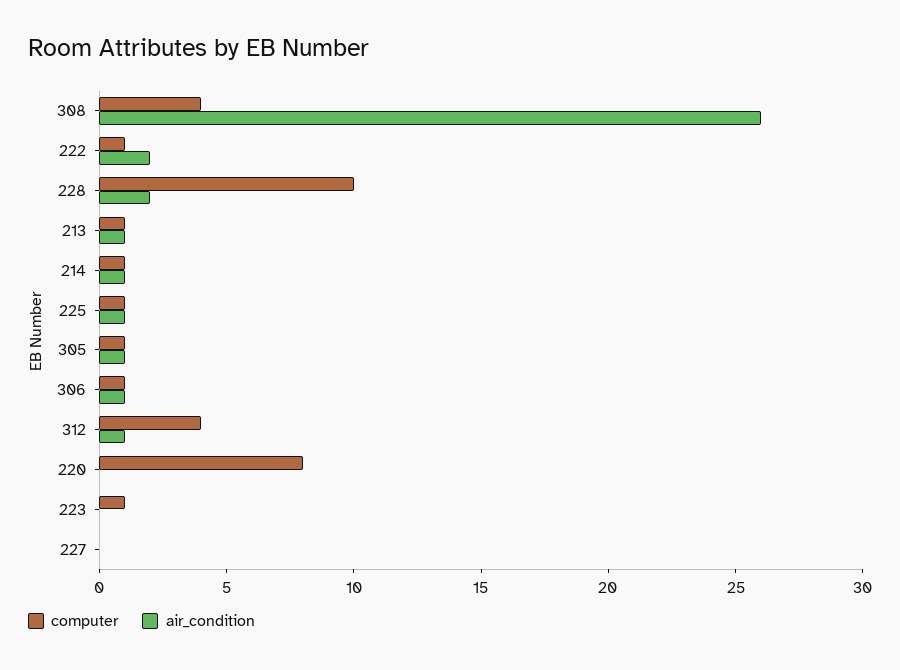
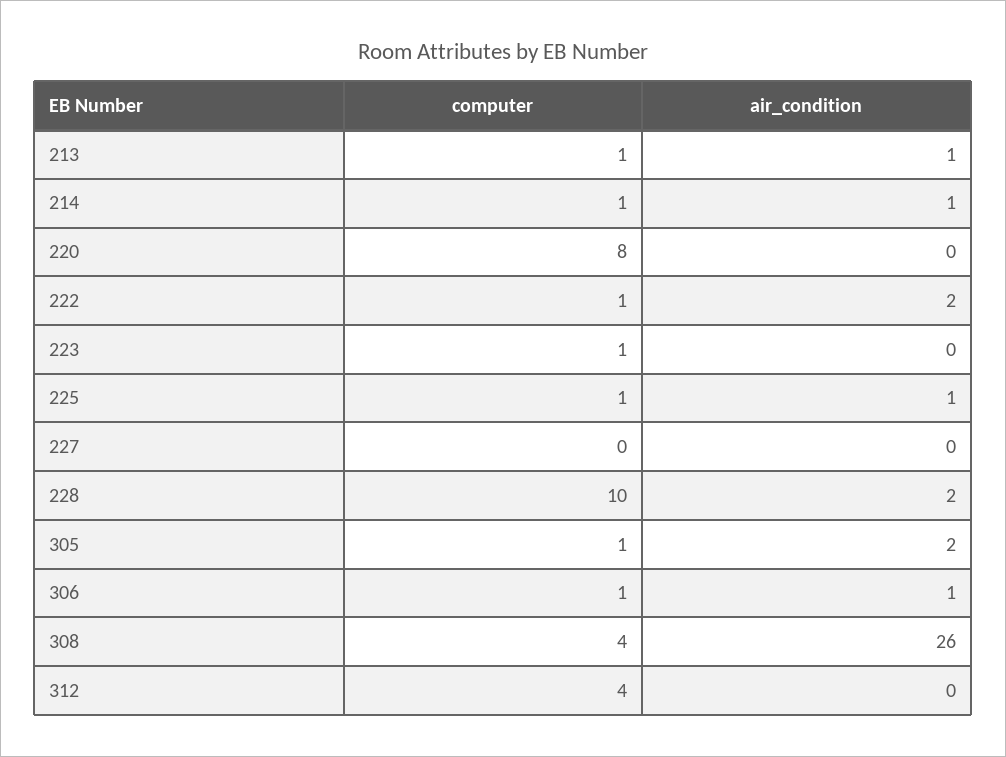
air_condition, 305: 1 -> 2
air_condition, 312: 1 -> 0

